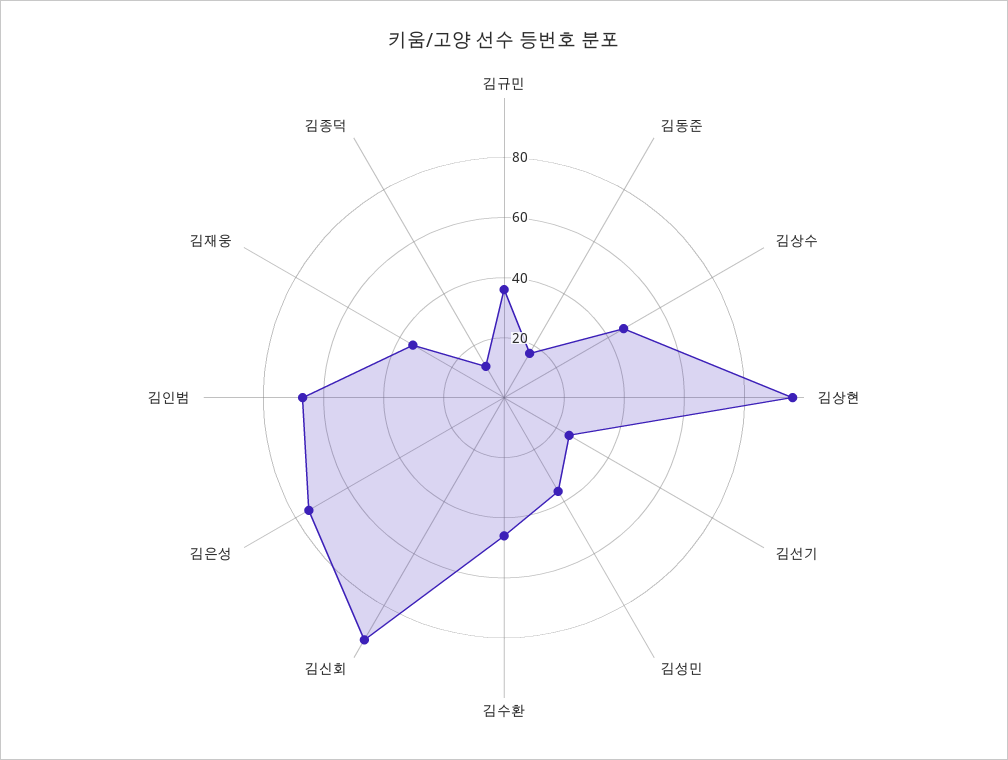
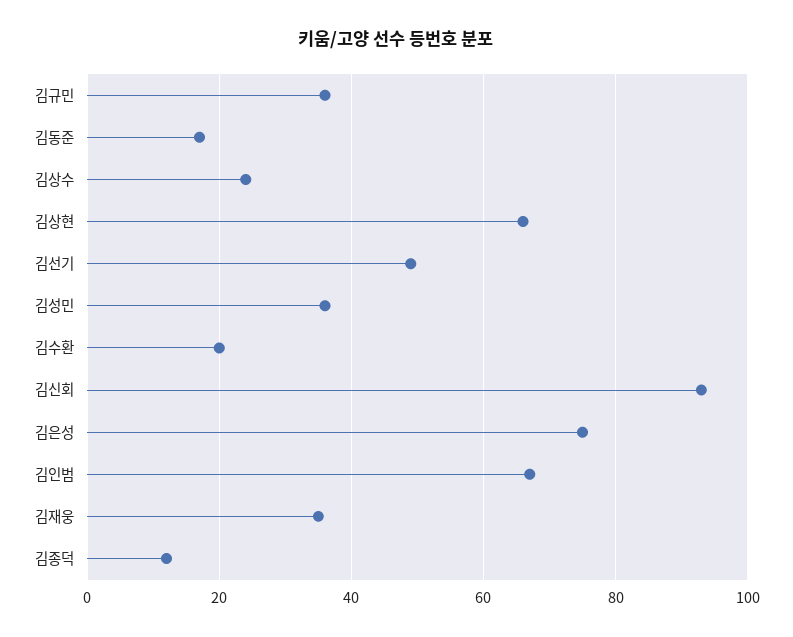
김상수: 45 -> 25
김상현: 95 -> 65
김선기: 25 -> 50
김수환: 45 -> 20

